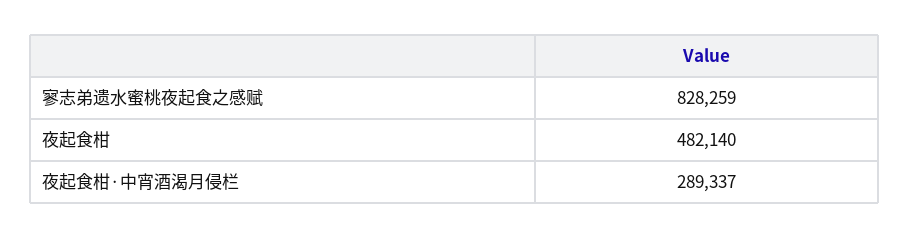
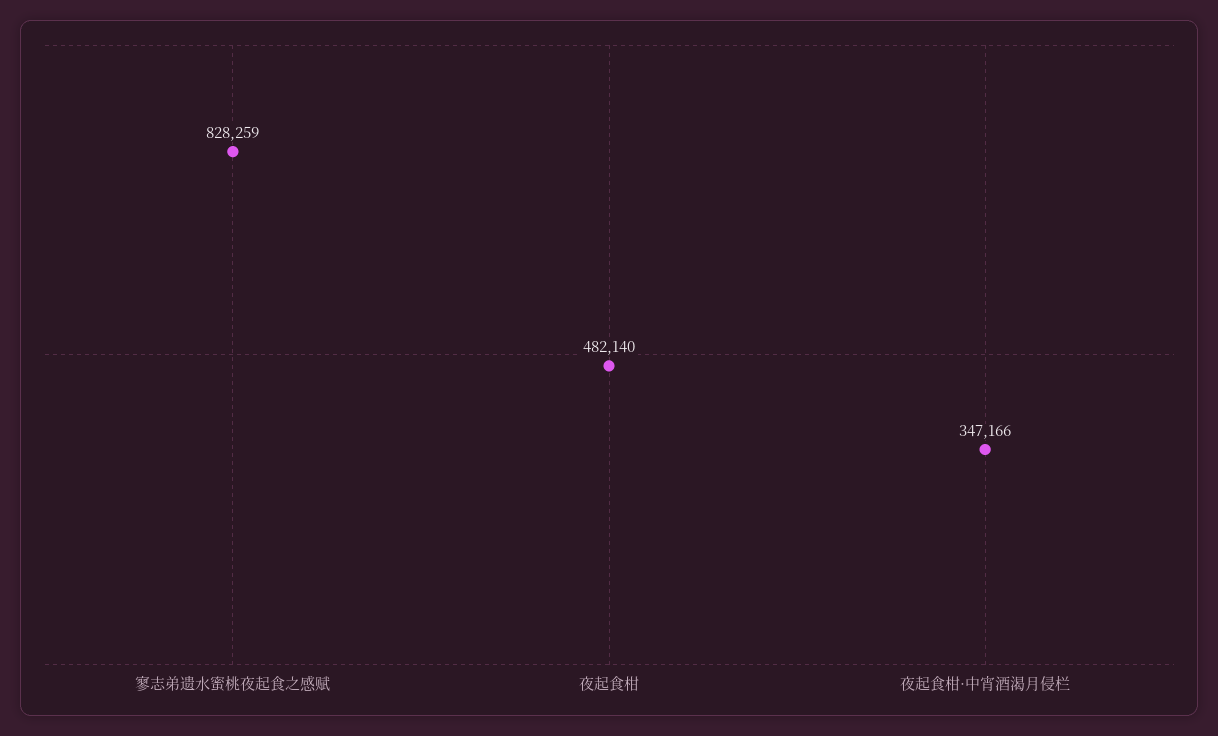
夜起食柑·中宵酒渴月侵栏: 289337 -> 347166

